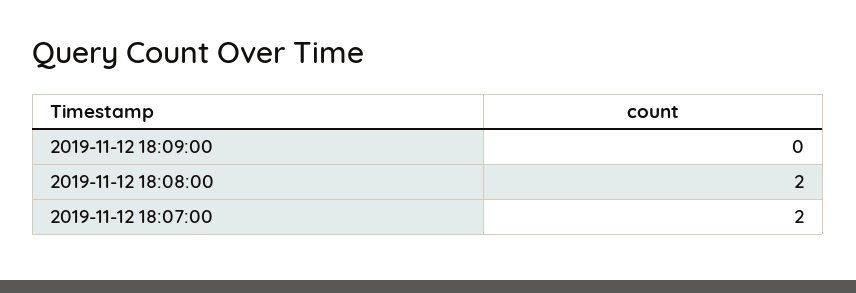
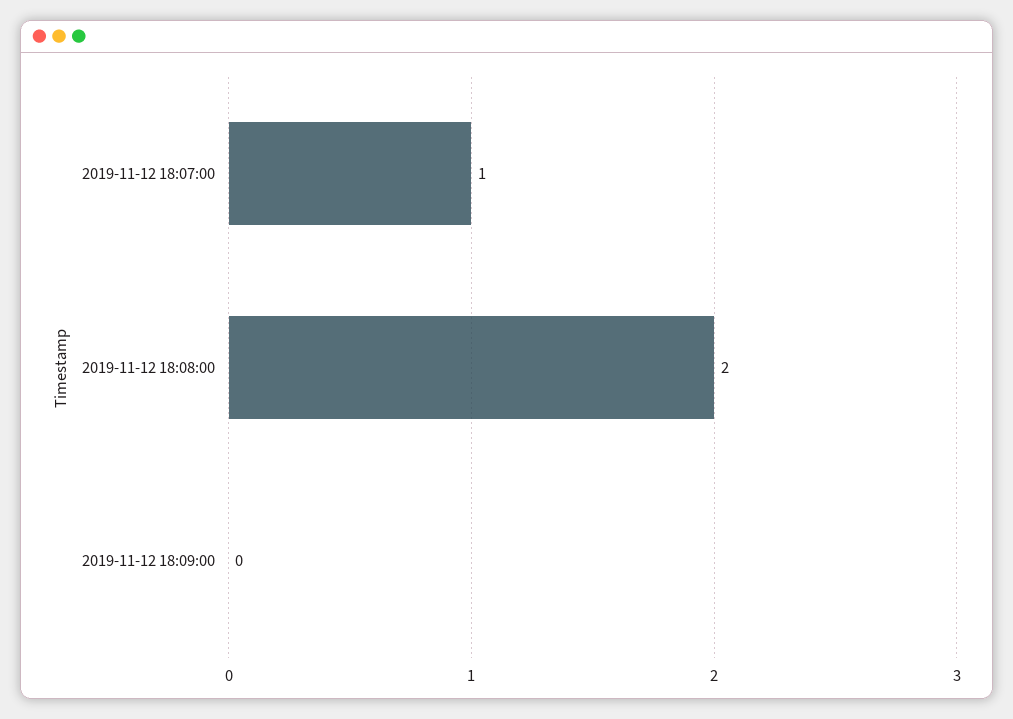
2019-11-12 18:07:00: 2 -> 1

